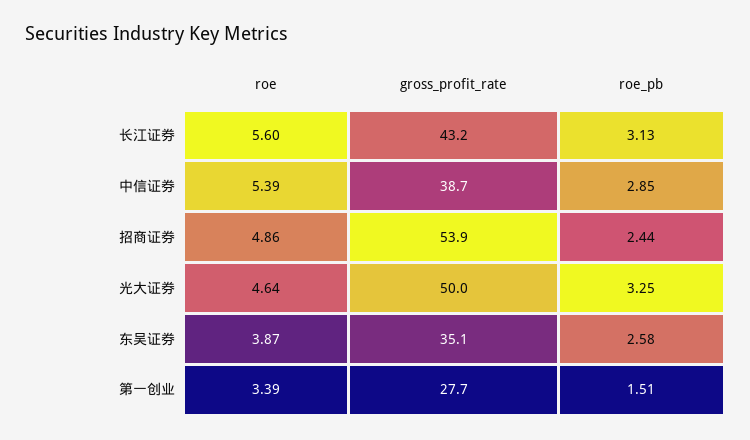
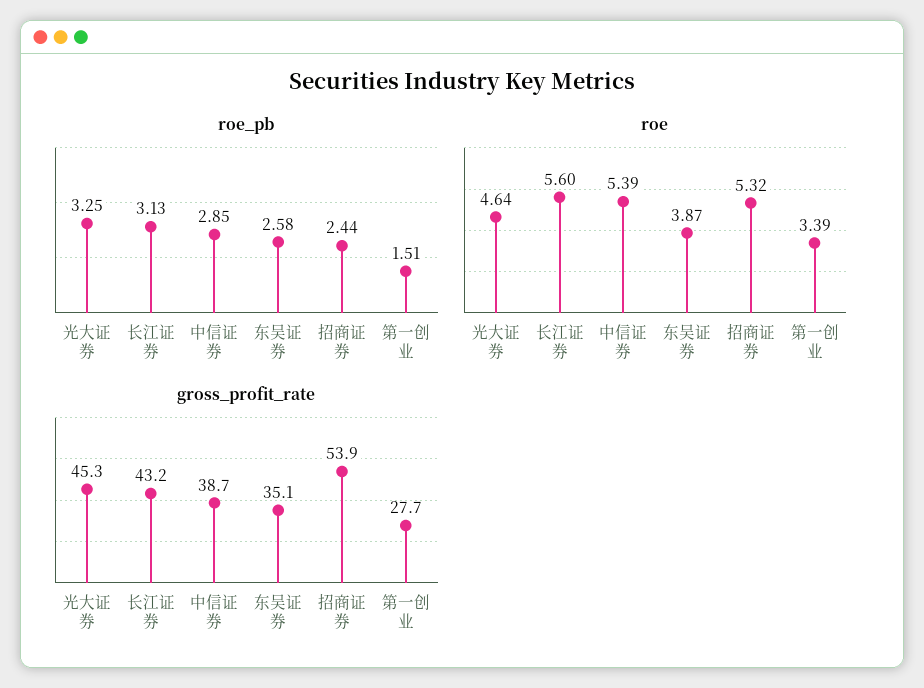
roe, 招商证券: 4.86 -> 5.32
gross_profit_rate, 光大证券: 50 -> 45.3

